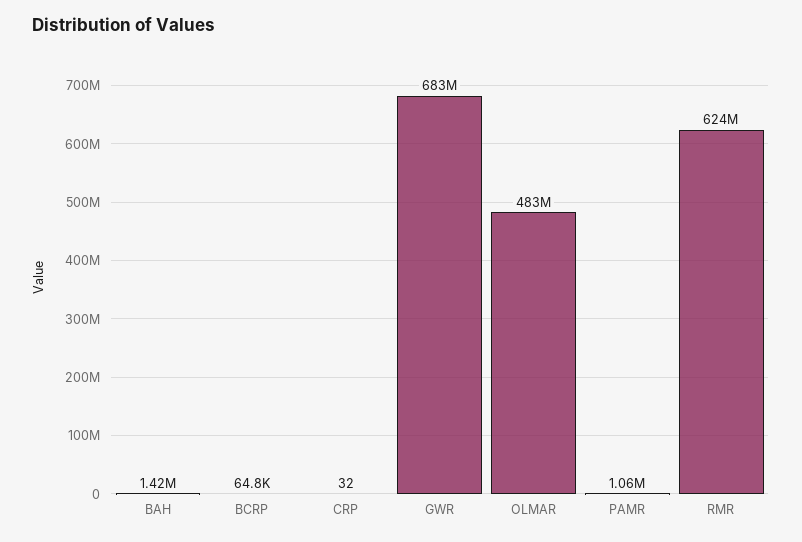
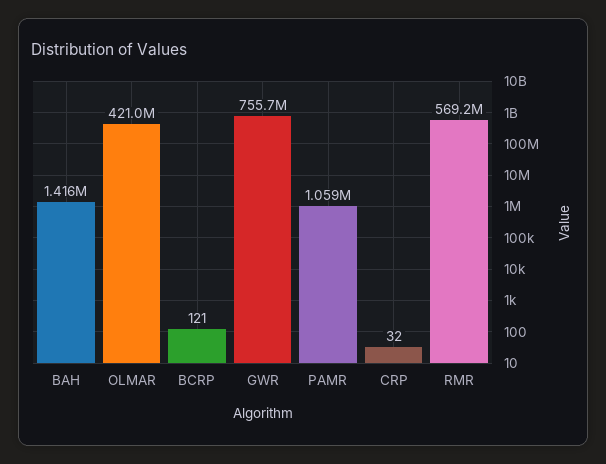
BCRP: 64800 -> 121
GWR: 683000000 -> 755700000
OLMAR: 483000000 -> 421000000
RMR: 624000000 -> 569200000

